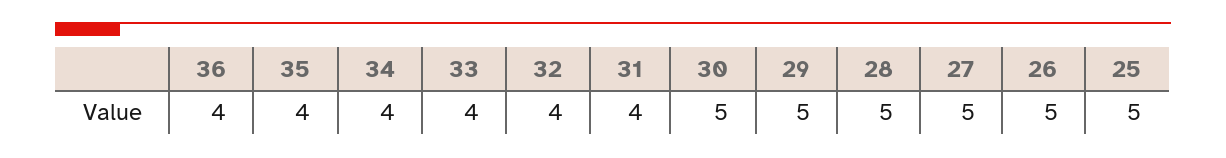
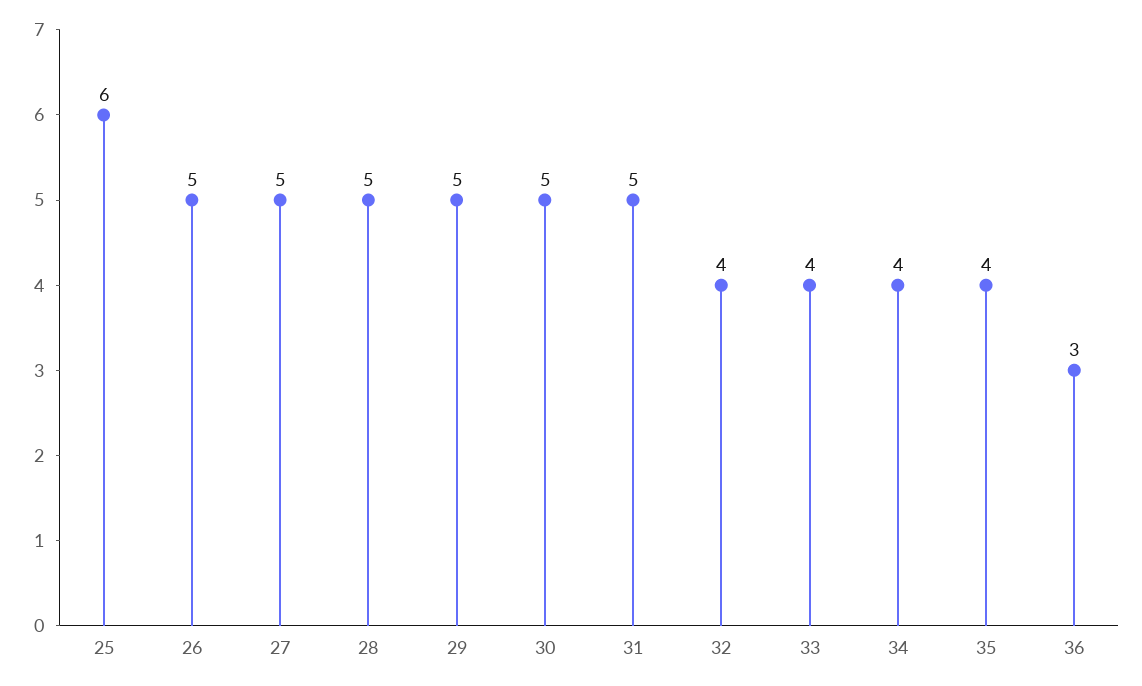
36: 4 -> 3
31: 4 -> 5
25: 5 -> 6

